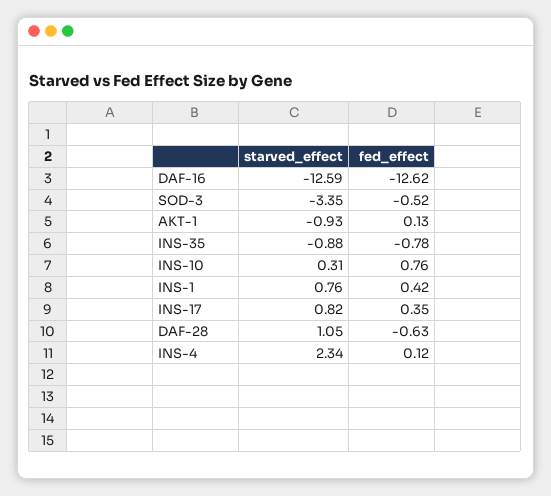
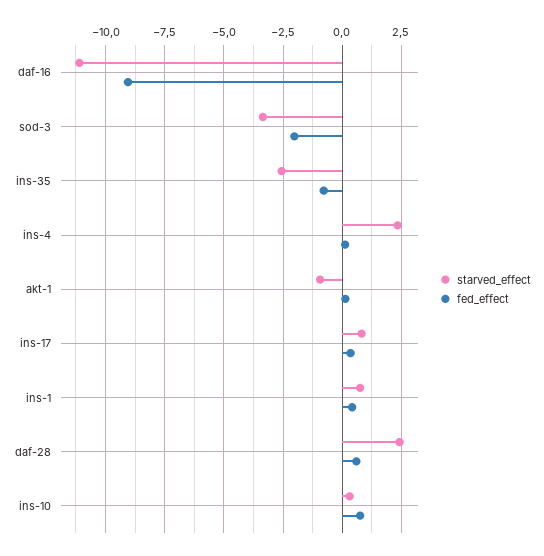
starved_effect, DAF-16: -12.59 -> -11
fed_effect, DAF-16: -12.62 -> -9
fed_effect, SOD-3: -0.52 -> -2
starved_effect, INS-35: -0.88 -> -2.5
starved_effect, DAF-28: 1.05 -> 2.5
fed_effect, DAF-28: -0.63 -> 0.5

